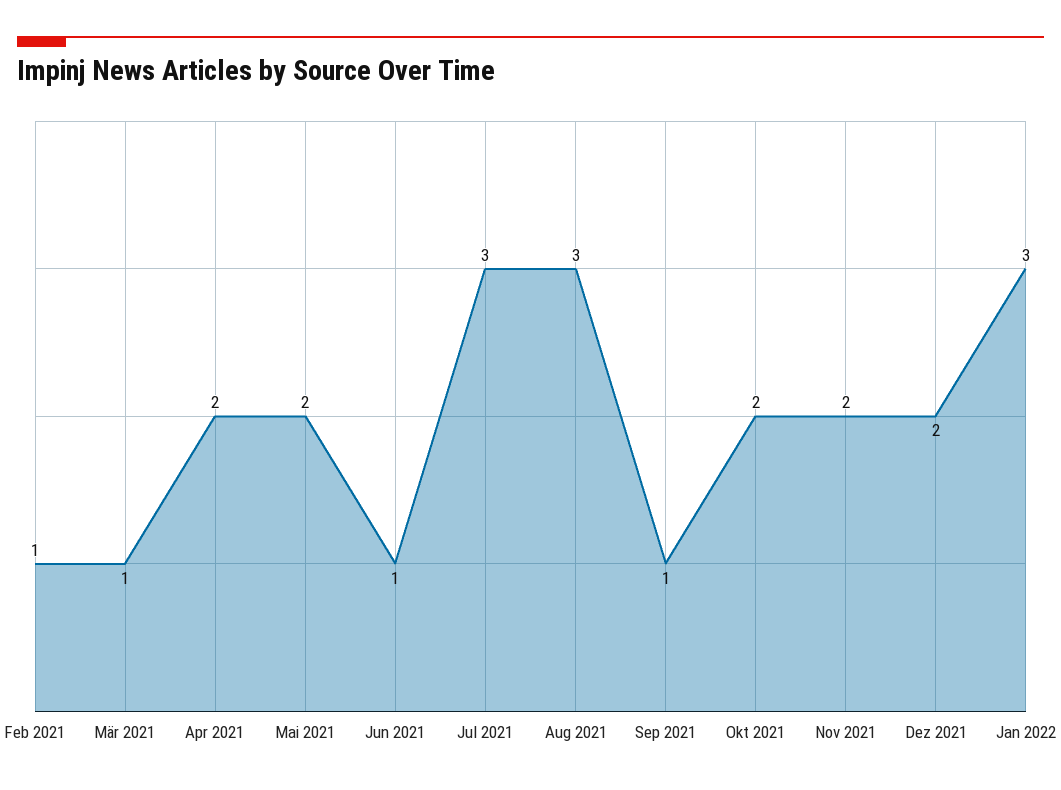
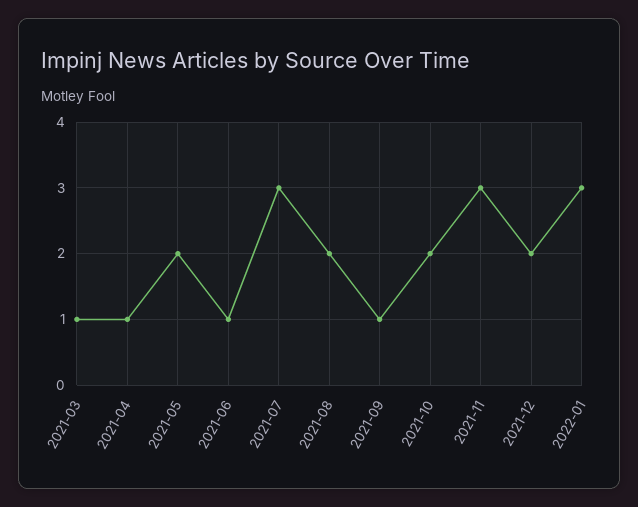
Feb 2021: 1 -> none
Apr 2021: 2 -> 1
Aug 2021: 3 -> 2
Nov 2021: 2 -> 3

